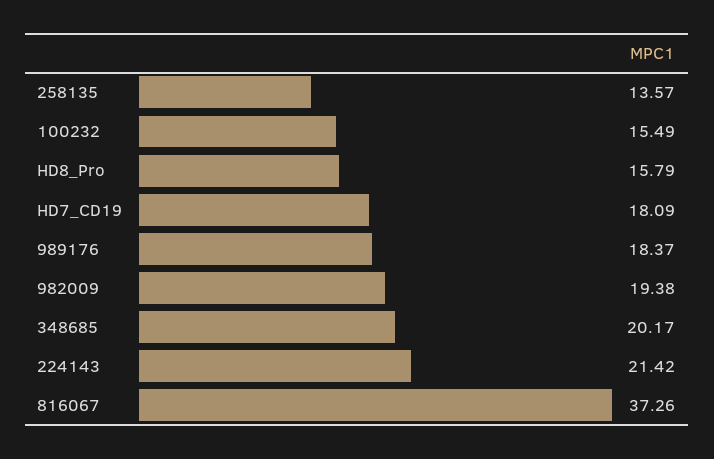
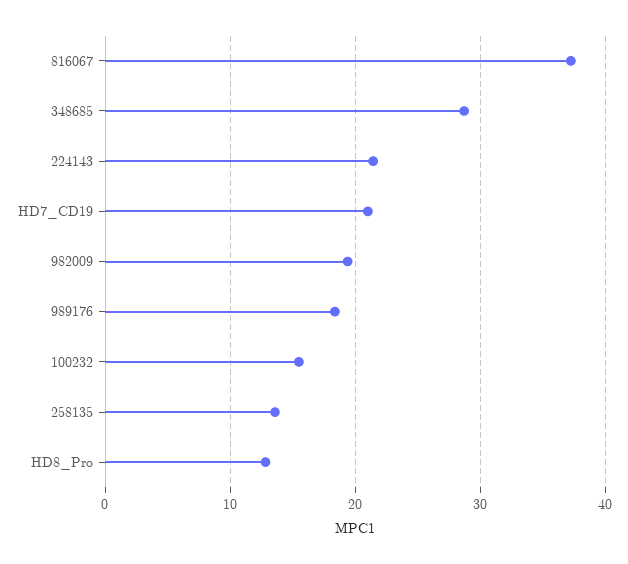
HD8_Pro: 15.79 -> 13
HD7_CD19: 18.09 -> 21
348685: 20.17 -> 29

